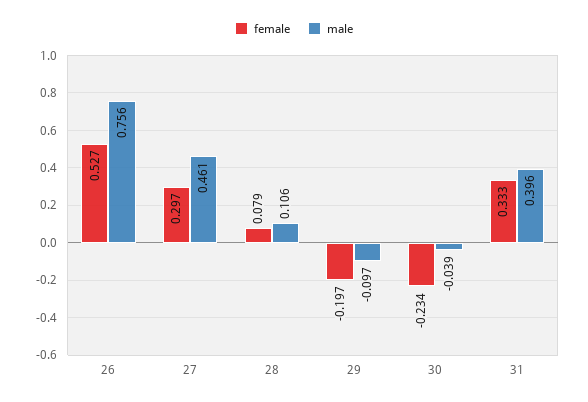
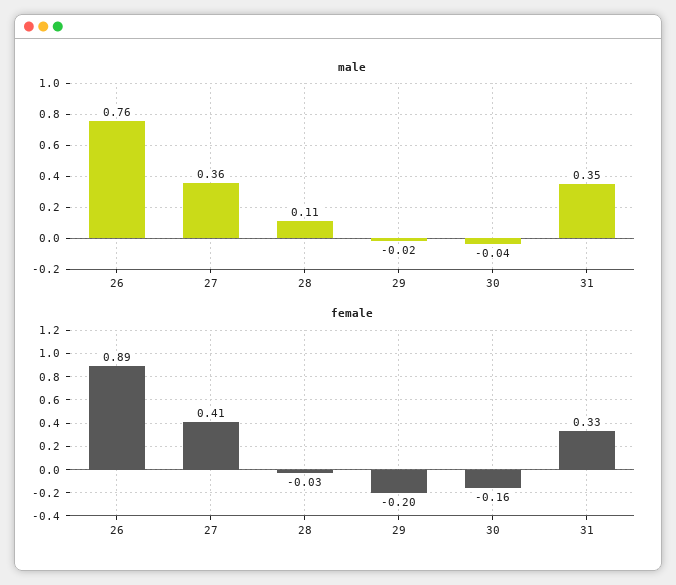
female, 26: 0.527 -> 0.89
female, 27: 0.297 -> 0.41
male, 27: 0.461 -> 0.36
female, 28: 0.079 -> -0.03
male, 29: -0.097 -> -0.02
female, 30: -0.234 -> -0.16
male, 31: 0.396 -> 0.35

